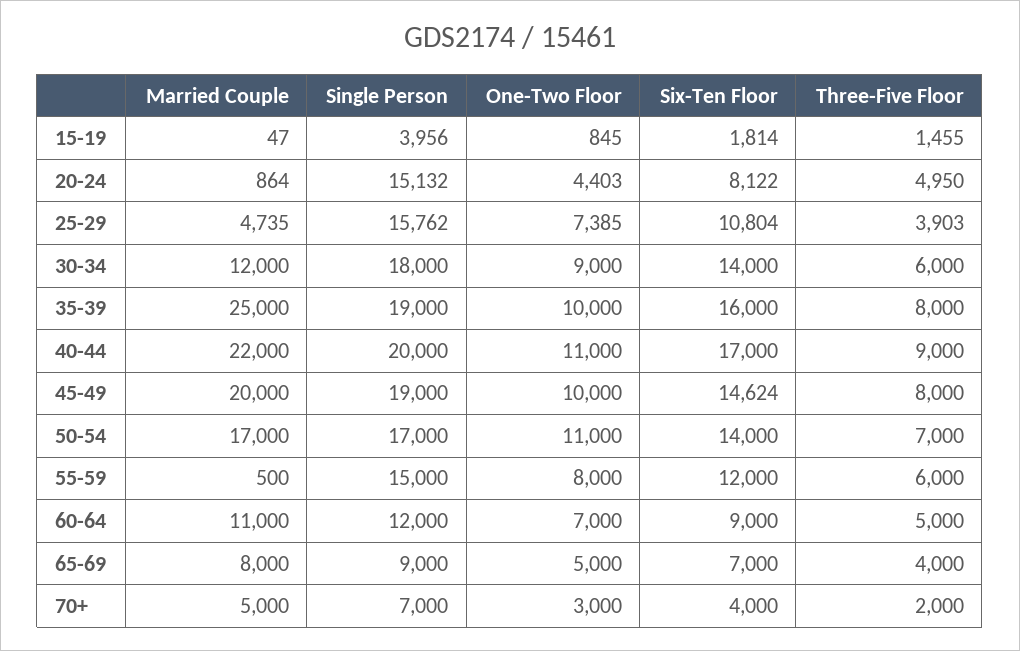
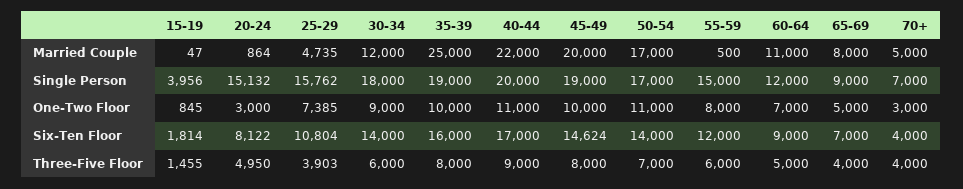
One-Two Floor, 20-24: 4403 -> 3000
Three-Five Floor, 70+: 2000 -> 4000

